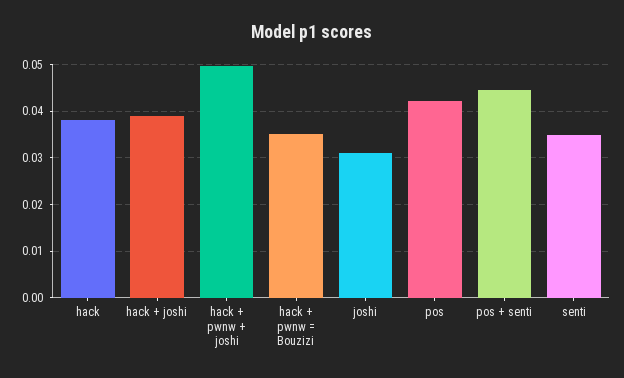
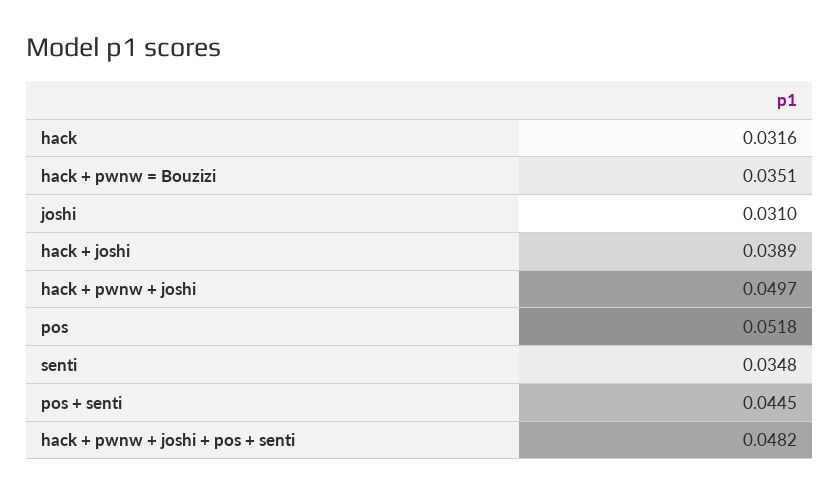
hack: 0.038 -> 0.0316
pos: 0.042 -> 0.0518
hack + pwnw + joshi + pos + senti: none -> 0.0482

